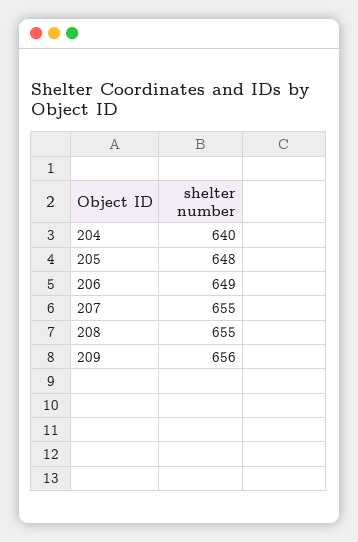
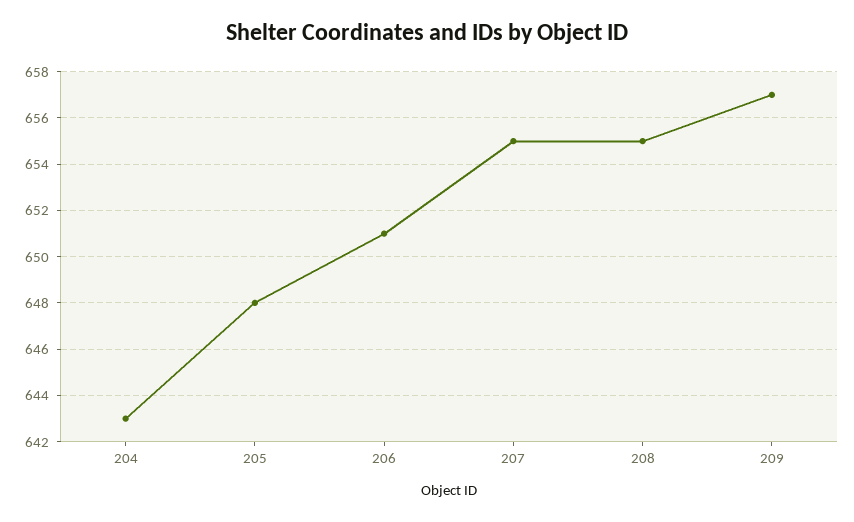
204: 640 -> 643
206: 649 -> 651
209: 656 -> 657

